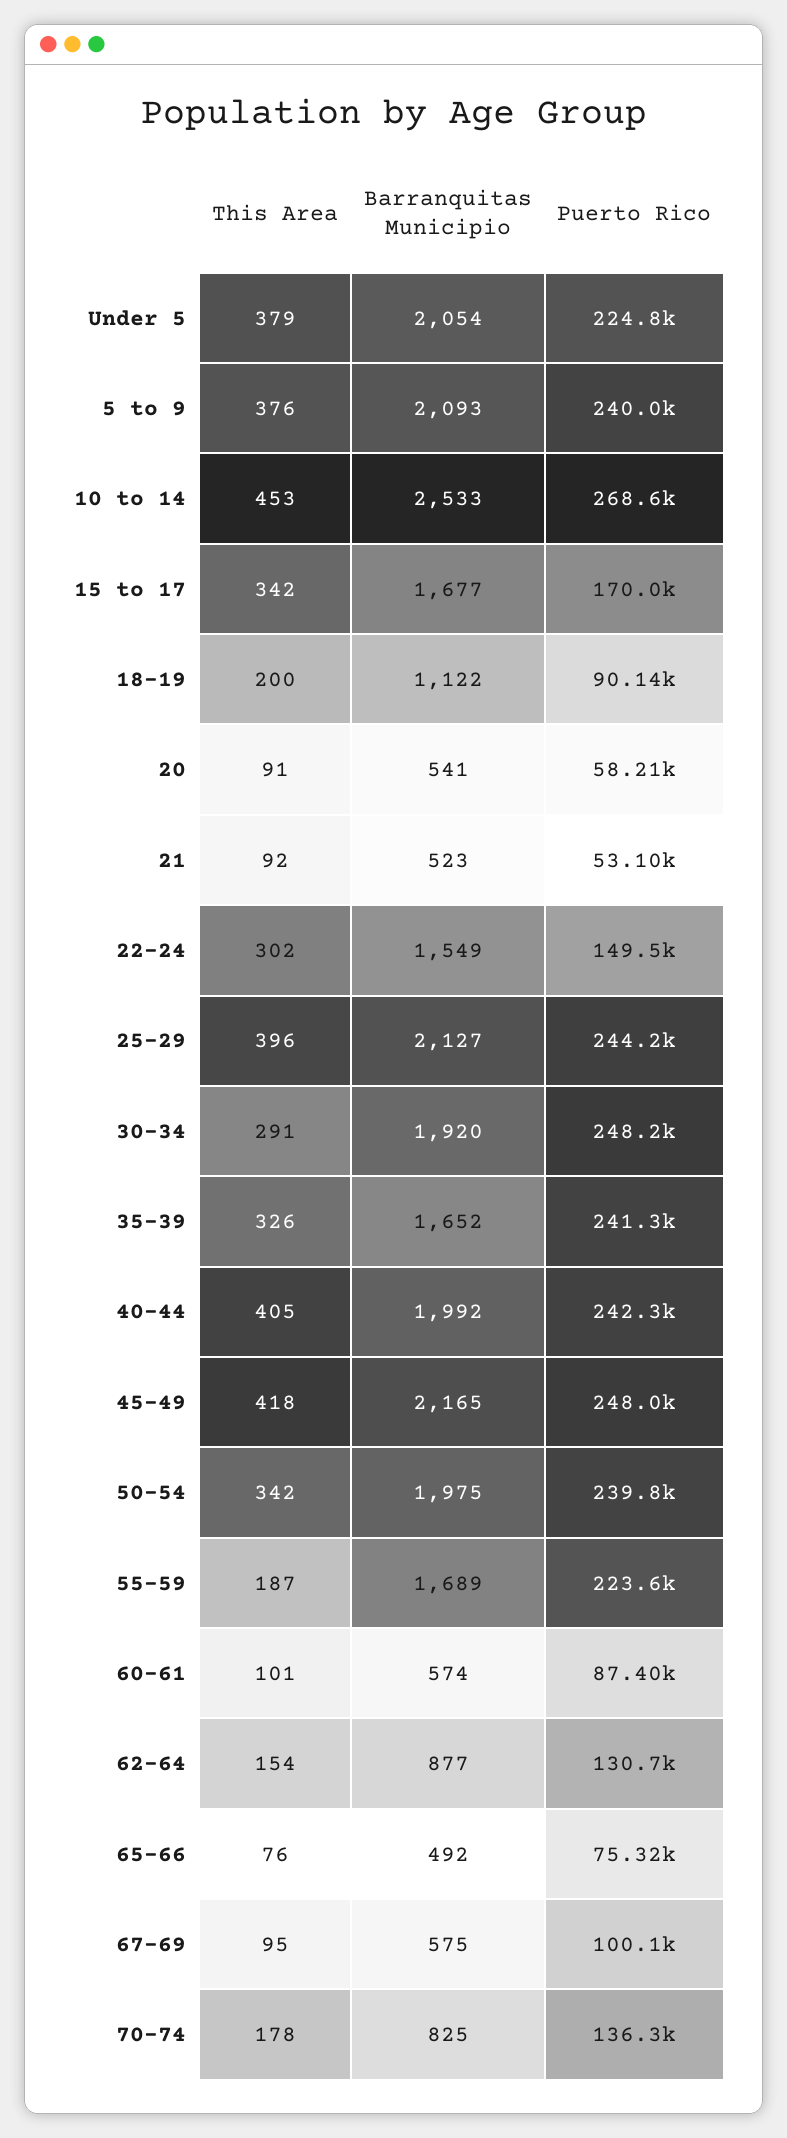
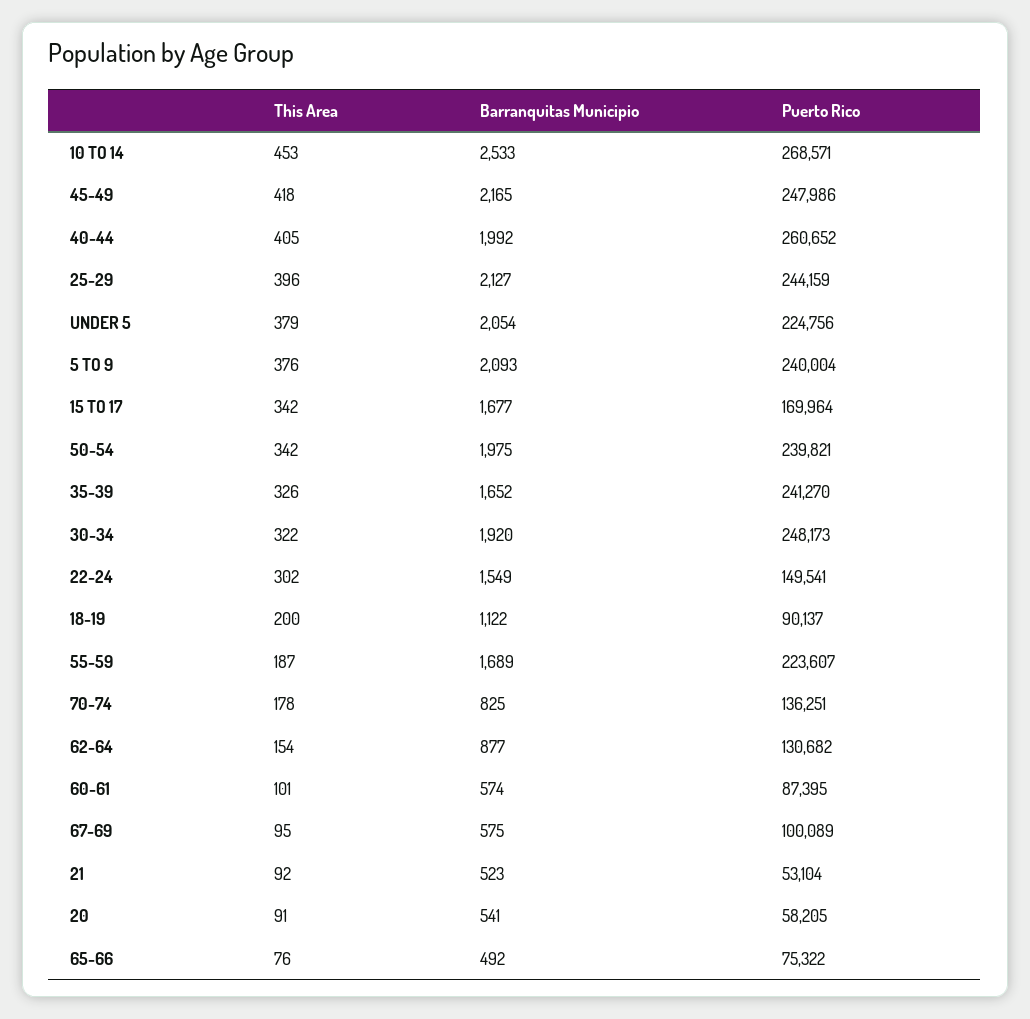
This Area, 30-34: 291 -> 322
Puerto Rico, 40-44: 242300 -> 260652

